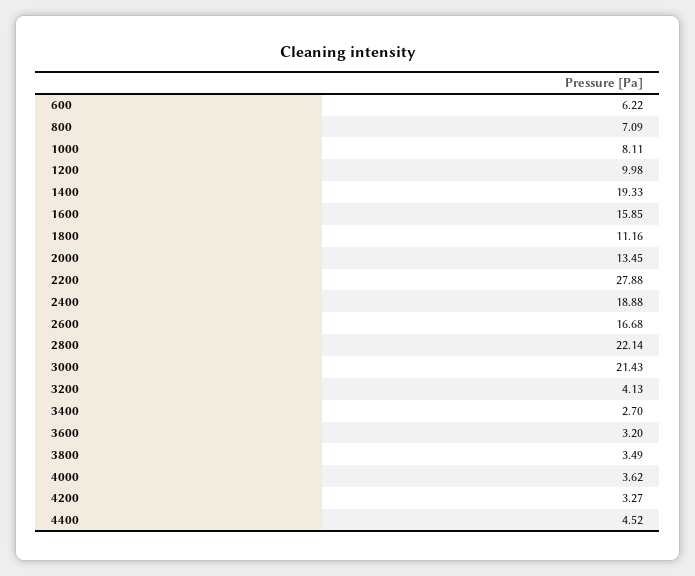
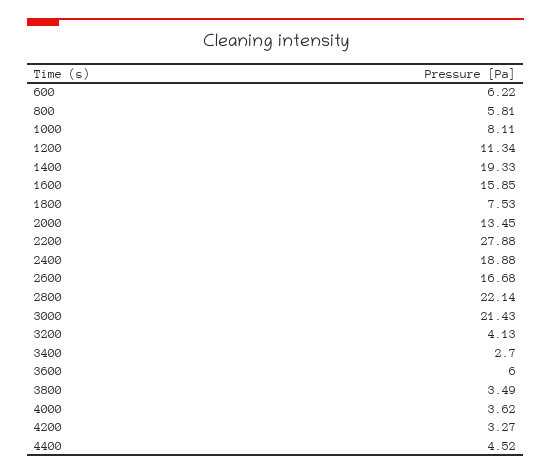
800: 7.09 -> 5.81
1200: 9.98 -> 11.34
1800: 11.16 -> 7.53
3600: 3.2 -> 6

